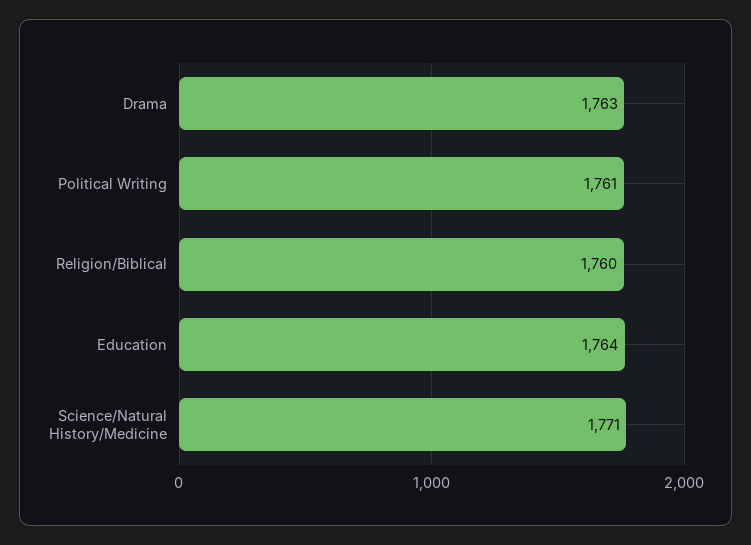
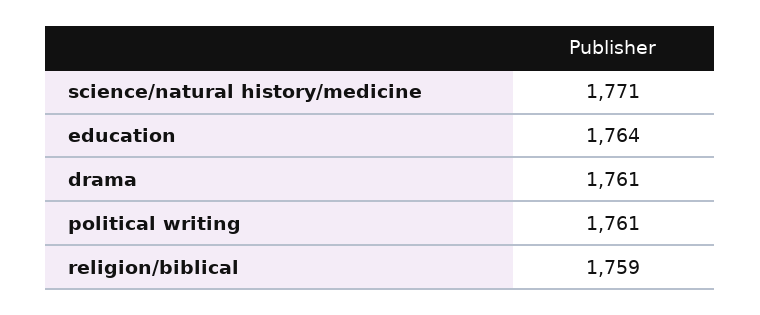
Drama: 1763 -> 1761
Religion/Biblical: 1760 -> 1759

